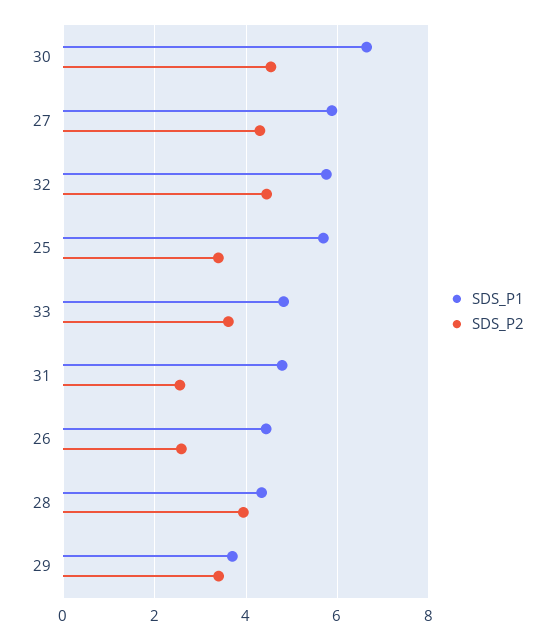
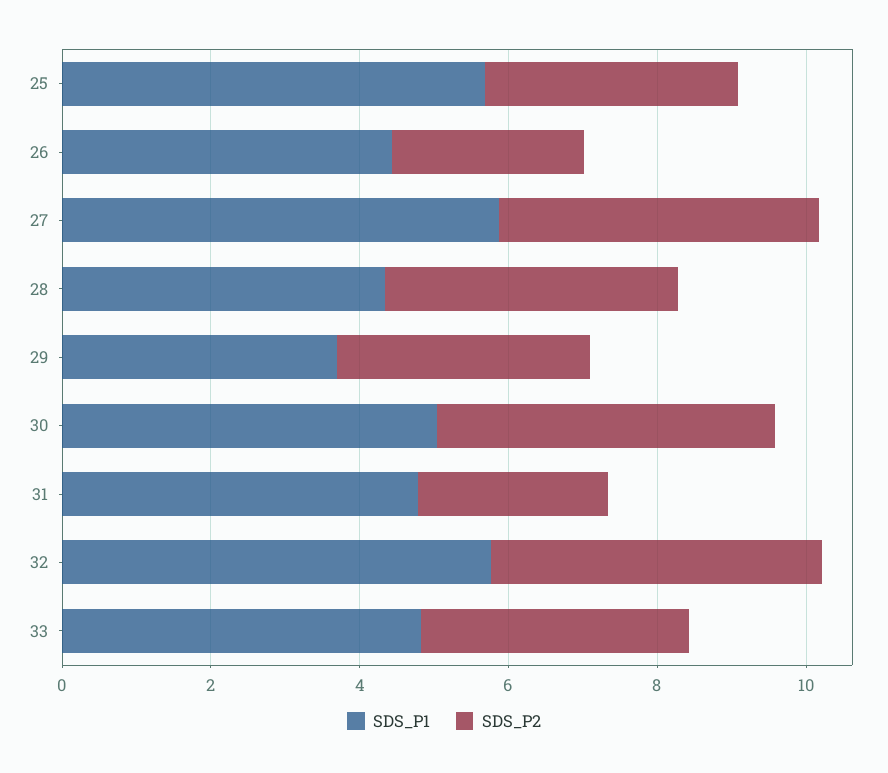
SDS_P1, 30: 6.6 -> 5

